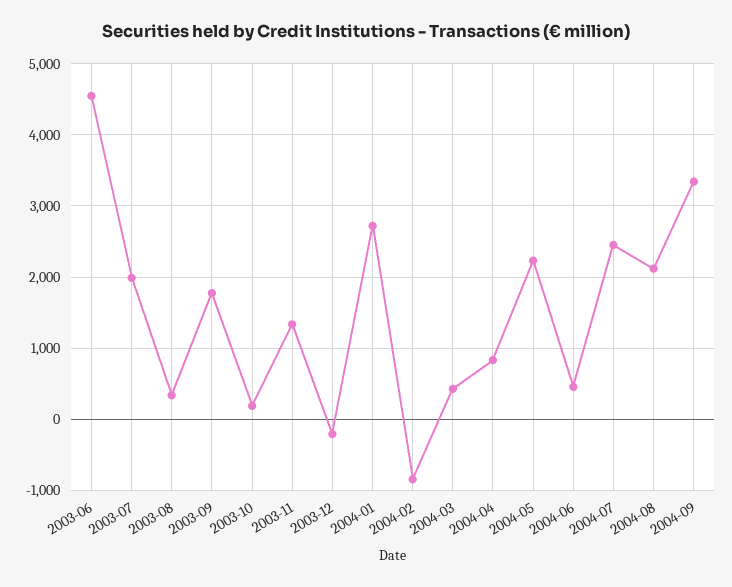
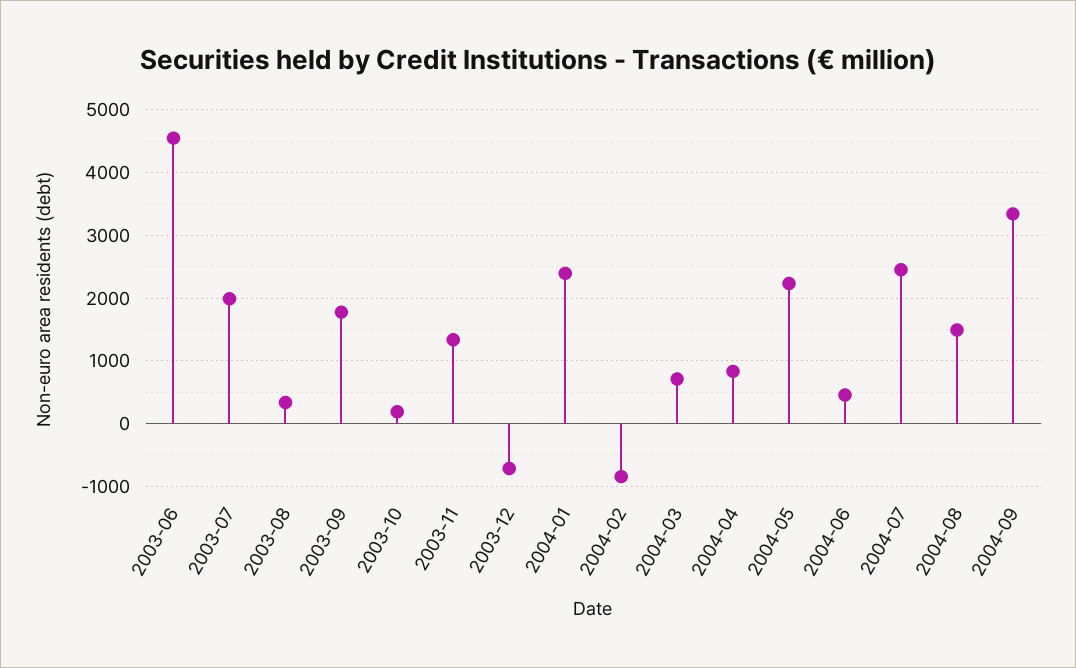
2003-12: -200 -> -700
2004-01: 2700 -> 2400
2004-03: 400 -> 700
2004-08: 2100 -> 1500

